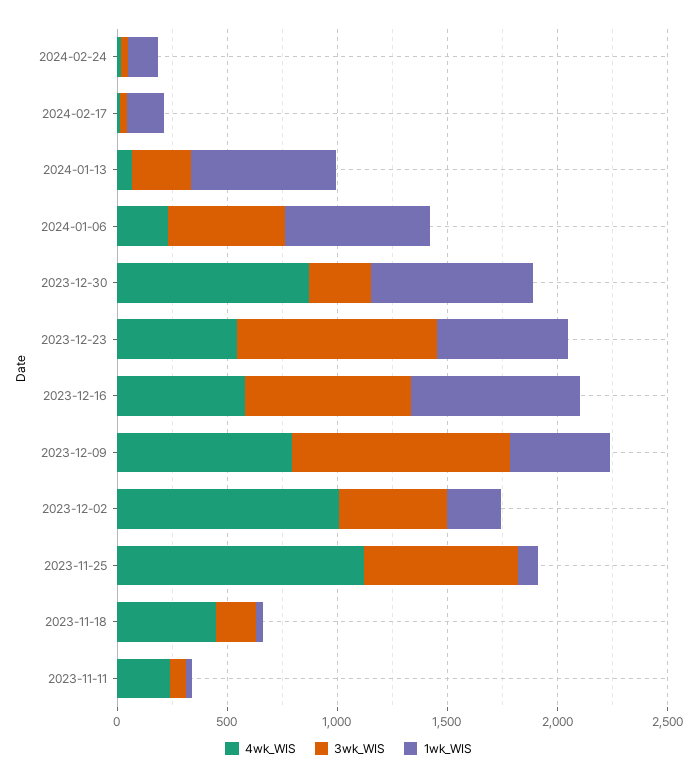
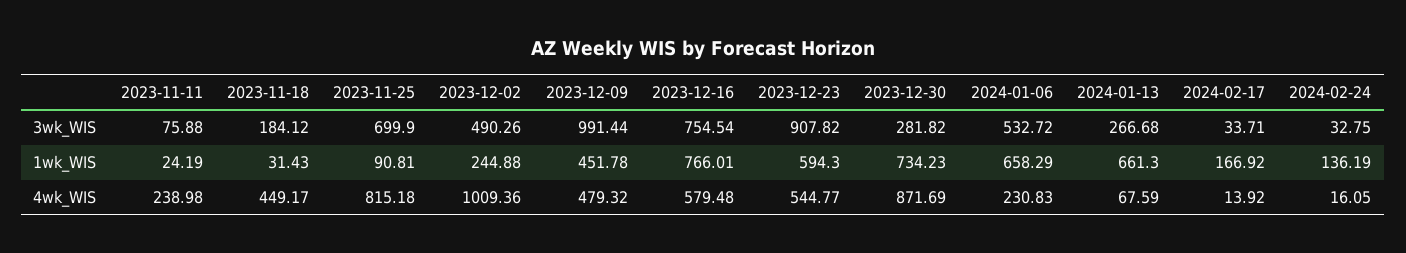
4wk_WIS, 2023-12-09: 800 -> 479.32
4wk_WIS, 2023-11-25: 1100 -> 815.18

